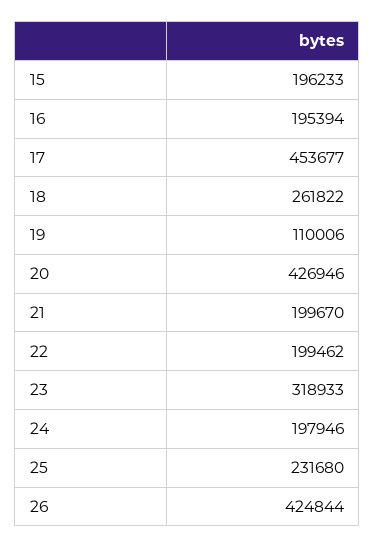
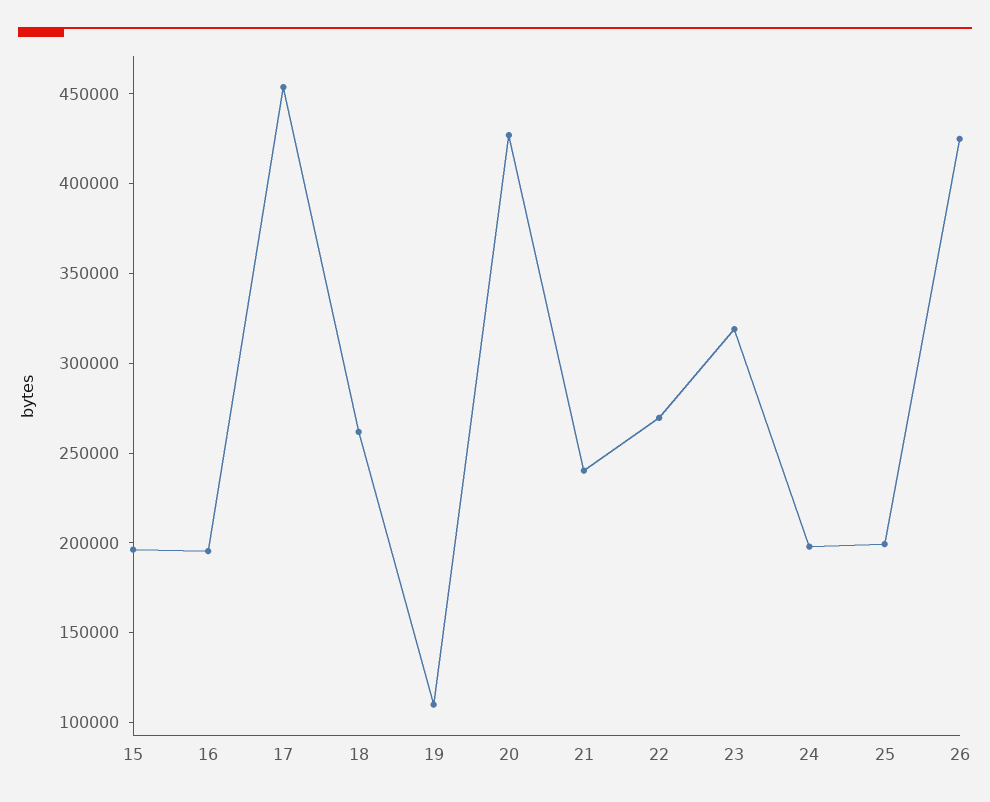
21: 199670 -> 240000
22: 199462 -> 270000
25: 231680 -> 200000

